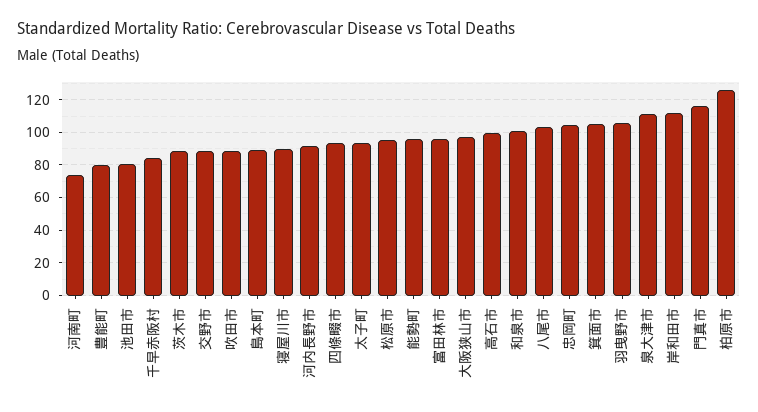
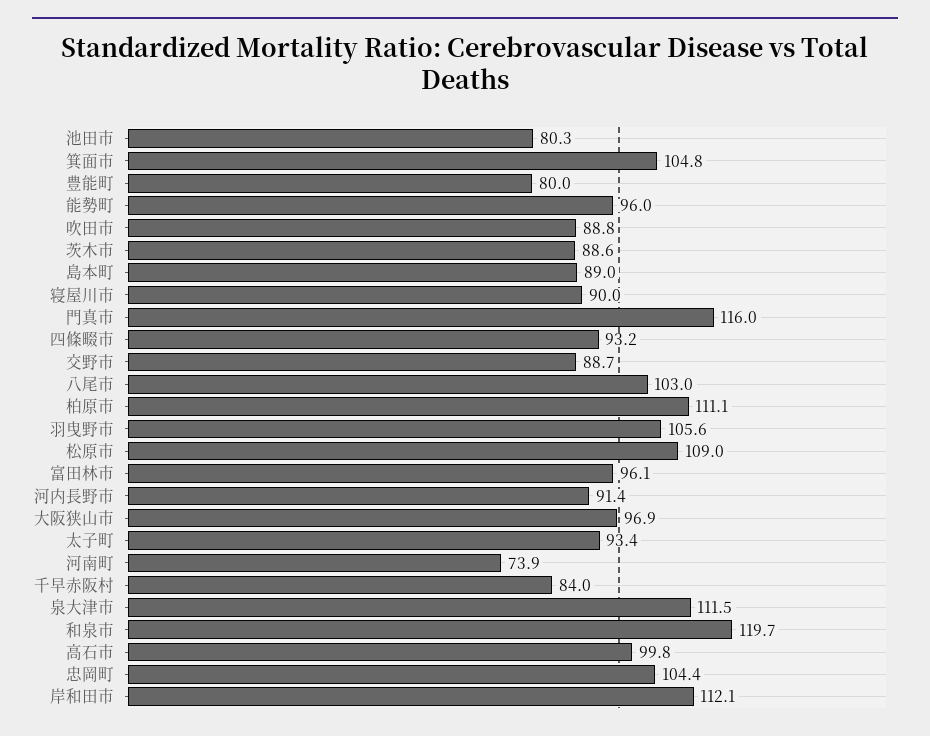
松原市: 95 -> 109
和泉市: 100 -> 119.7
柏原市: 125 -> 111.1

